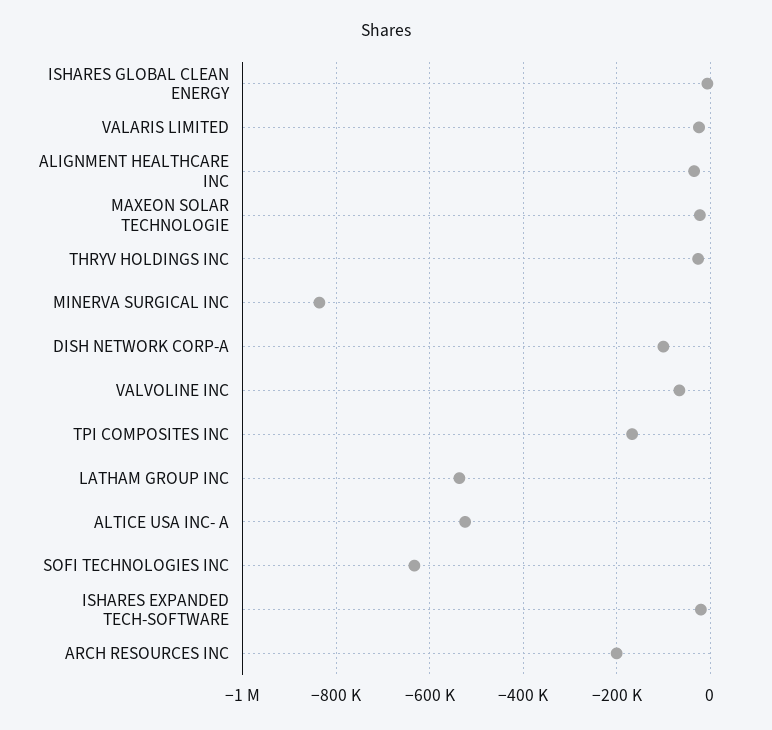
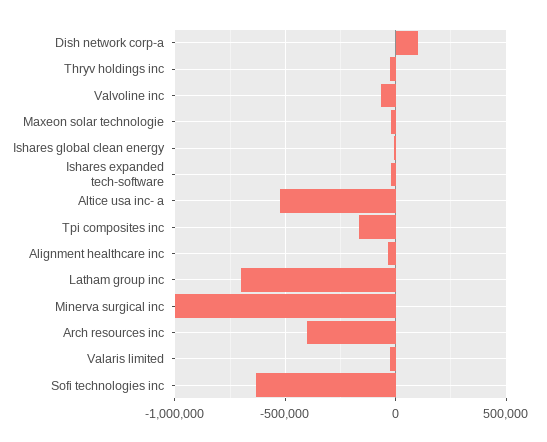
MINERVA SURGICAL INC: -840000 -> -1000000
DISH NETWORK CORP-A: -100000 -> 100000
LATHAM GROUP INC: -540000 -> -700000
ARCH RESOURCES INC: -200000 -> -400000

